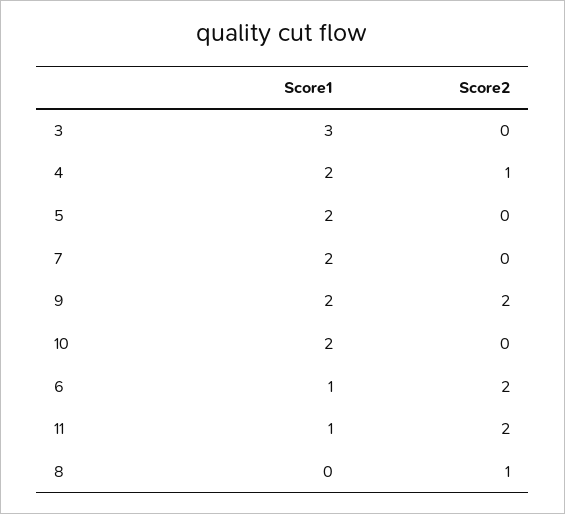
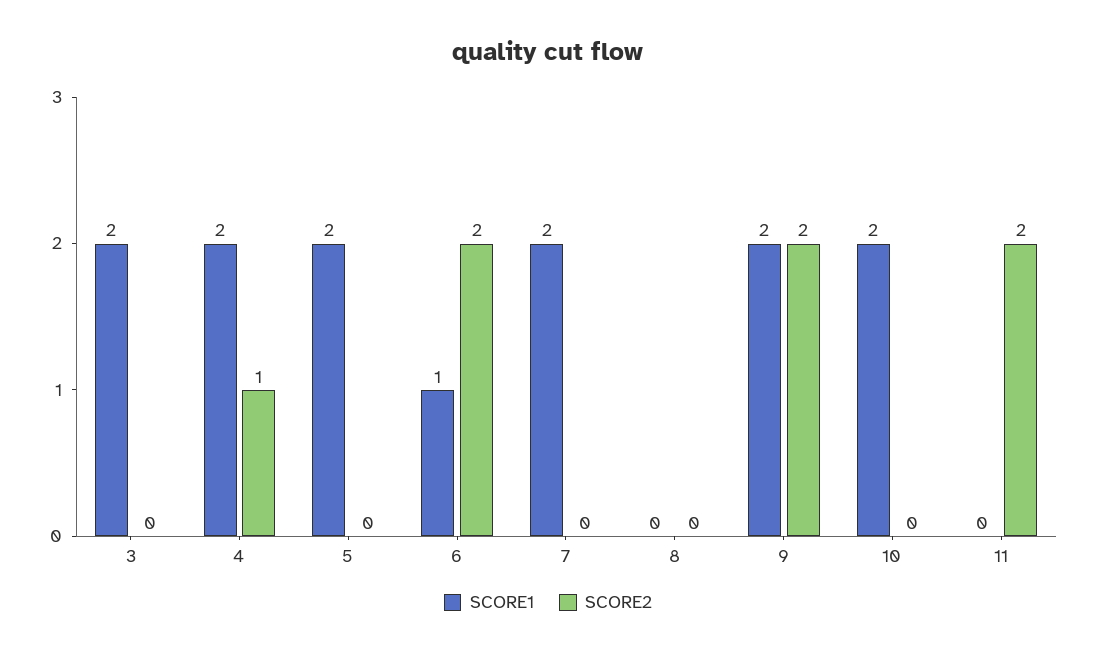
Score1, 3: 3 -> 2
Score1, 11: 1 -> 0
Score2, 8: 1 -> 0

